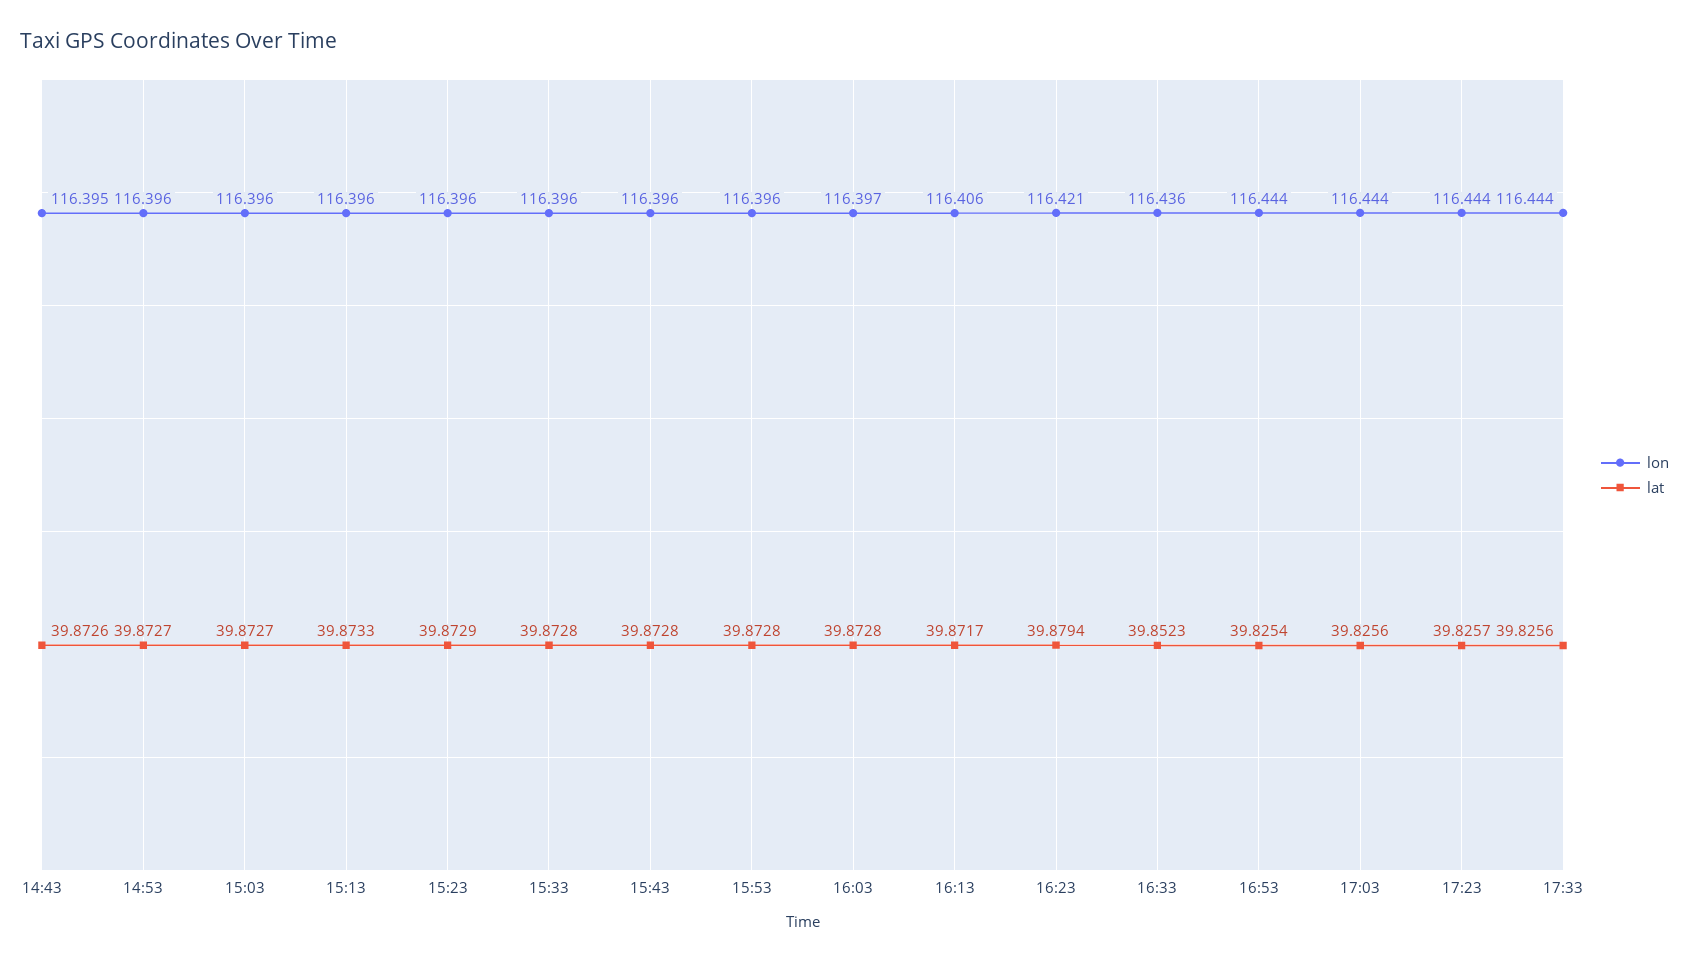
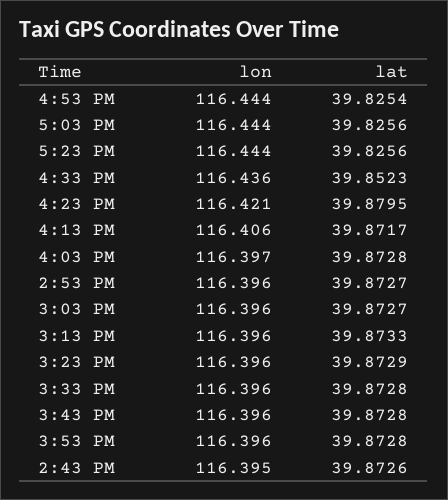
lat, 16:23: 39.8794 -> 39.8795
lat, 17:23: 39.8257 -> 39.8256
lon, 17:33: 116.444 -> none
lat, 17:33: 39.8256 -> none

